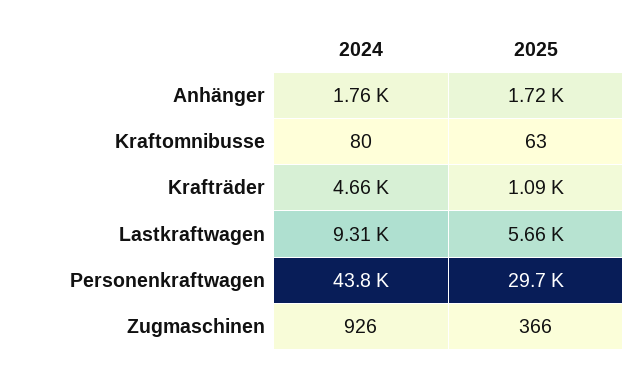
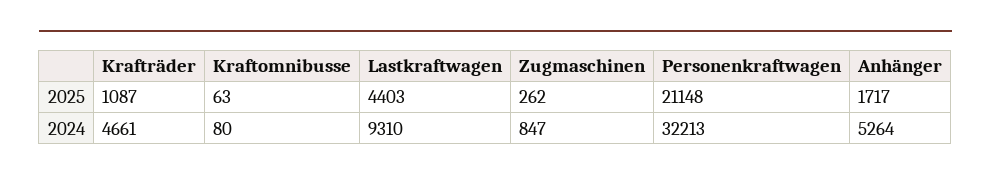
2024, Anhänger: 1760 -> 5264
2025, Lastkraftwagen: 5660 -> 4403
2024, Personenkraftwagen: 43800 -> 32213
2025, Personenkraftwagen: 29700 -> 21148
2024, Zugmaschinen: 926 -> 847
2025, Zugmaschinen: 366 -> 262

